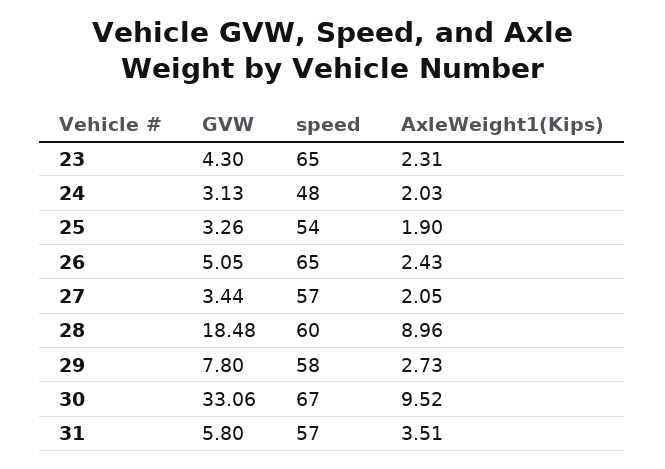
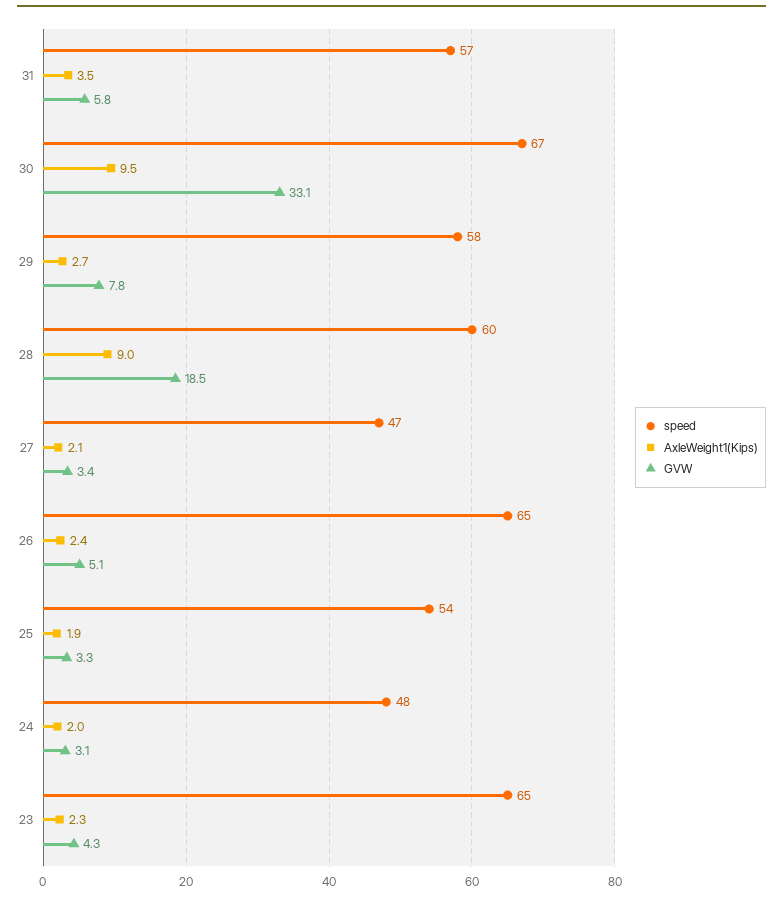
speed, 27: 57 -> 47

